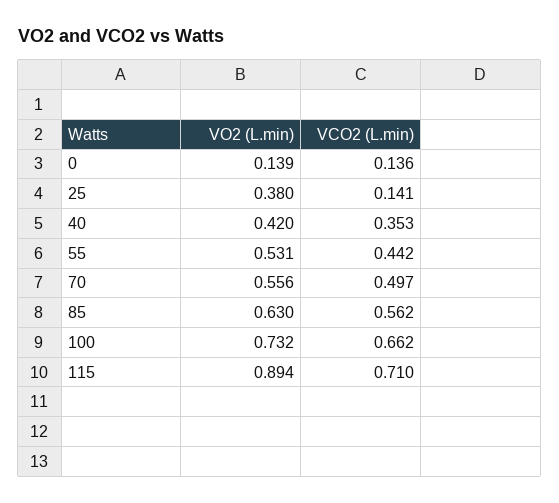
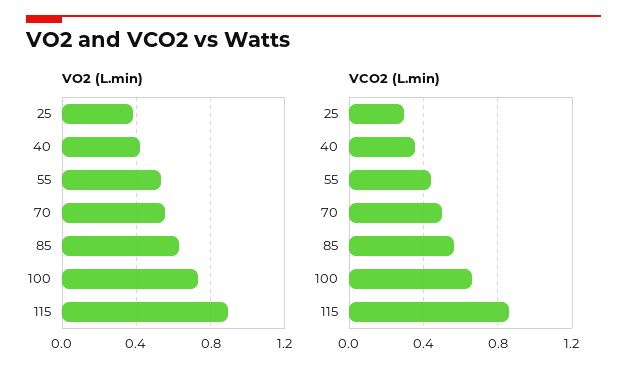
VO2 (L.min), 0: 0.139 -> none
VCO2 (L.min), 0: 0.136 -> none
VCO2 (L.min), 25: 0.141 -> 0.3
VCO2 (L.min), 115: 0.71 -> 0.85

